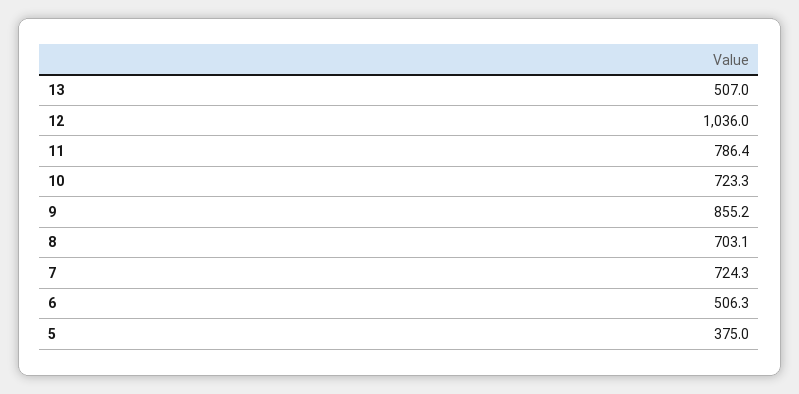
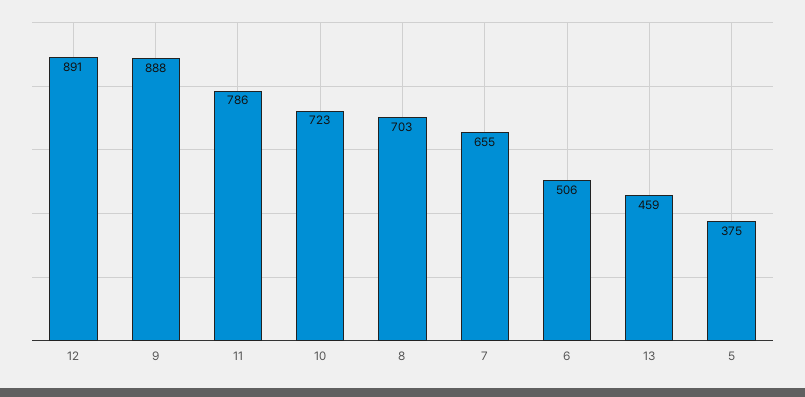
13: 507 -> 459
12: 1036 -> 891
9: 855.2 -> 888
7: 724.3 -> 655

